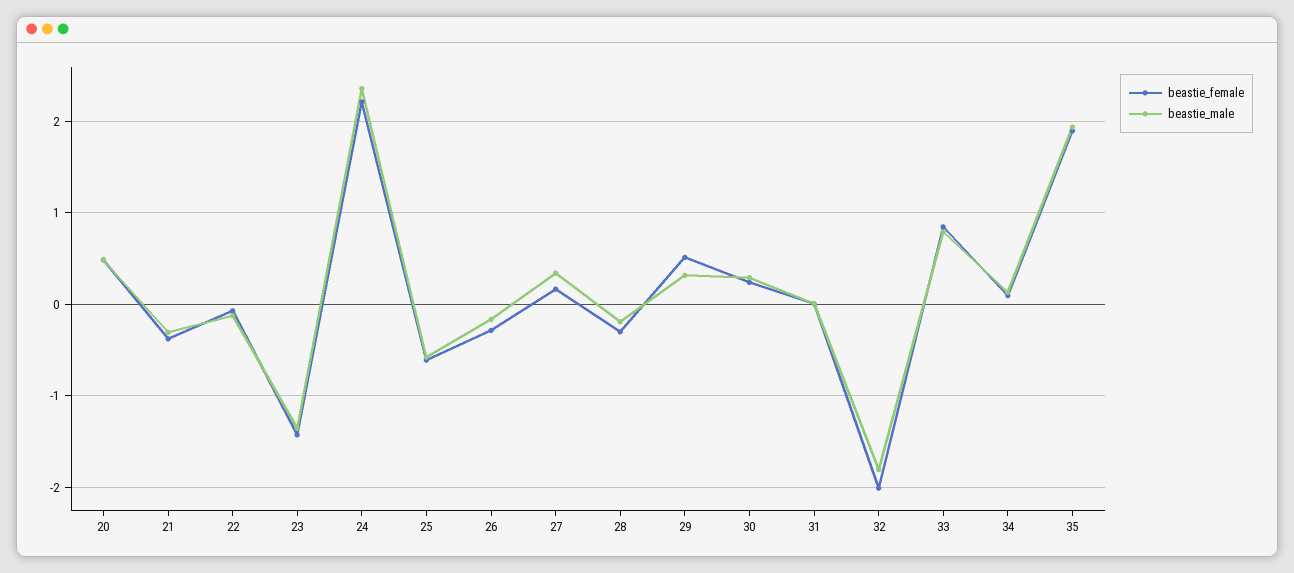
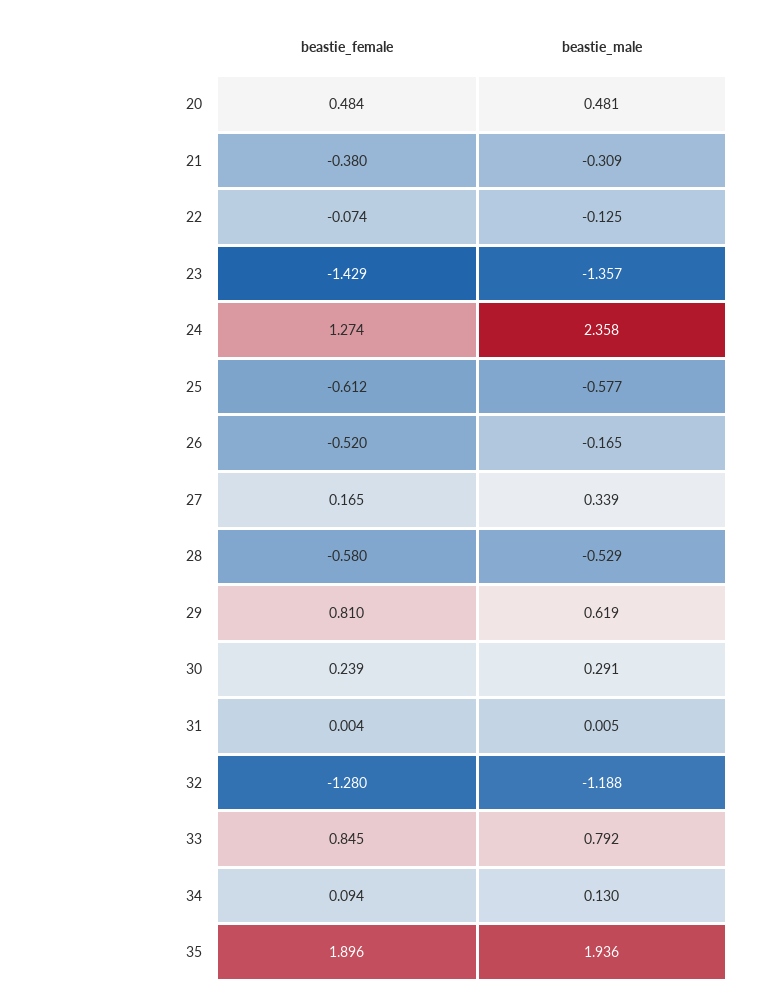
beastie_female, 24: 2.2 -> 1.274
beastie_female, 26: -0.3 -> -0.52
beastie_female, 28: -0.3 -> -0.58
beastie_male, 28: -0.2 -> -0.529
beastie_female, 29: 0.5 -> 0.81
beastie_male, 29: 0.3 -> 0.619
beastie_female, 32: -2 -> -1.28
beastie_male, 32: -1.8 -> -1.188

